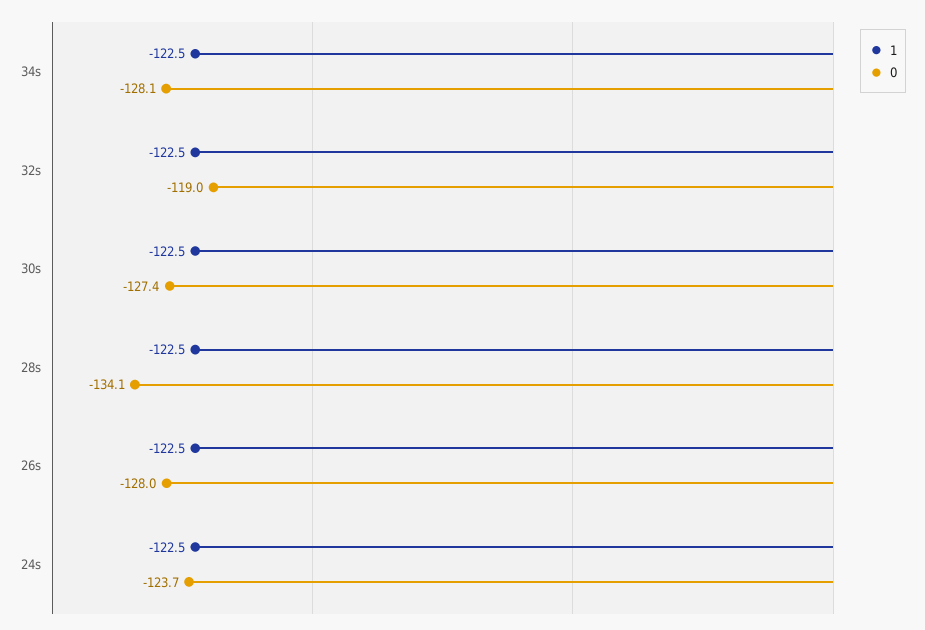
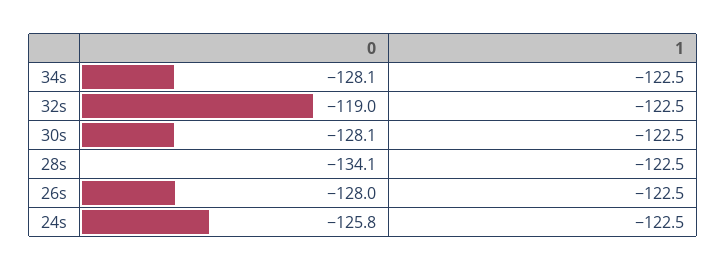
0, 30s: -127.4 -> -128.1
0, 24s: -123.7 -> -125.8

